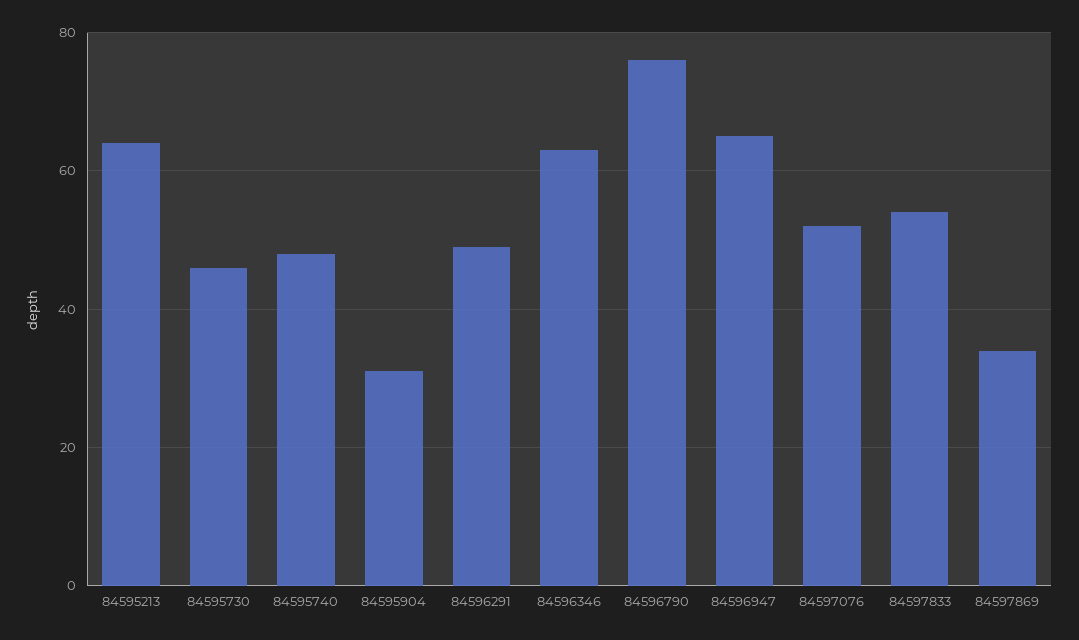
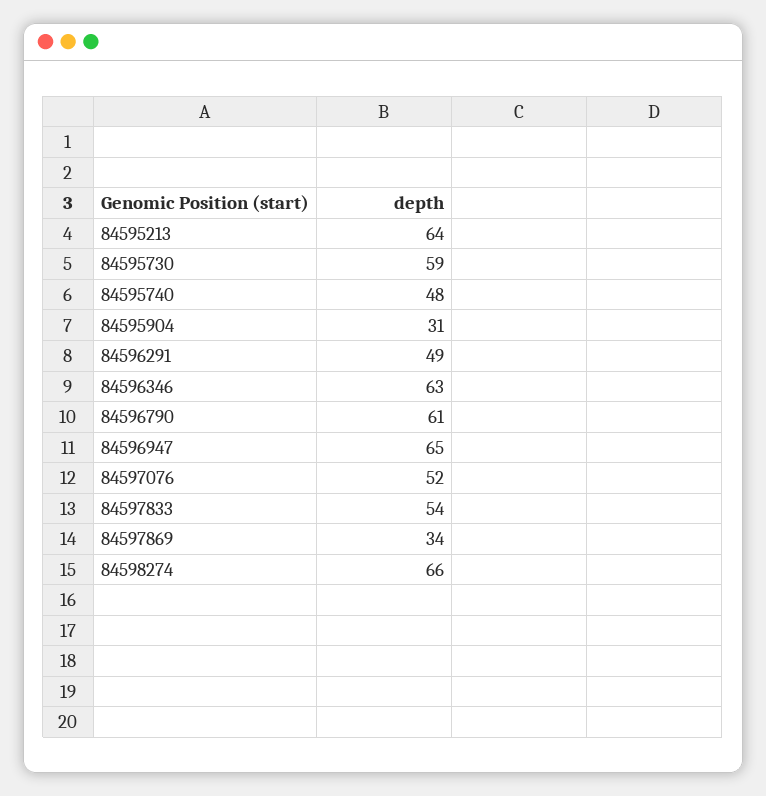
84595730: 45 -> 59
84596790: 75 -> 61
84598274: none -> 66

